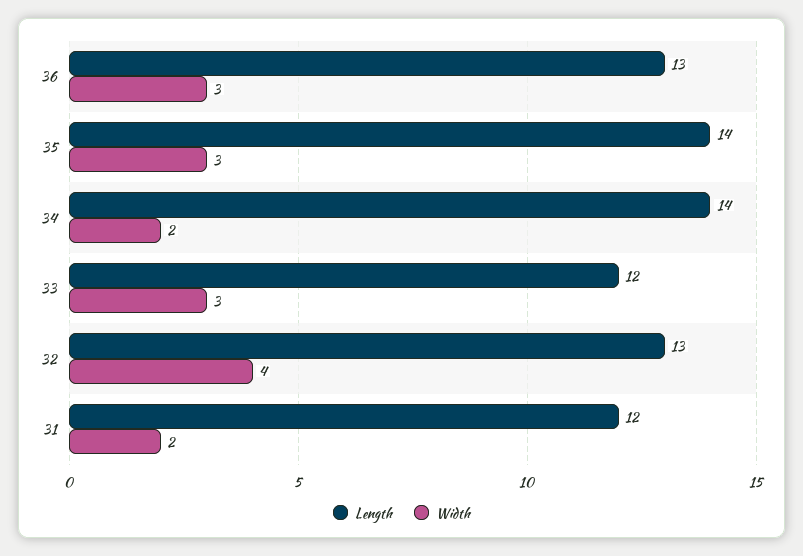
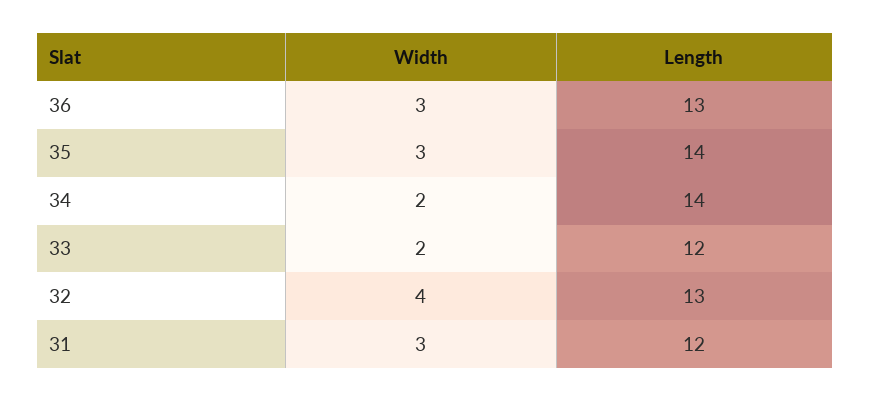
Width, 33: 3 -> 2
Width, 31: 2 -> 3

